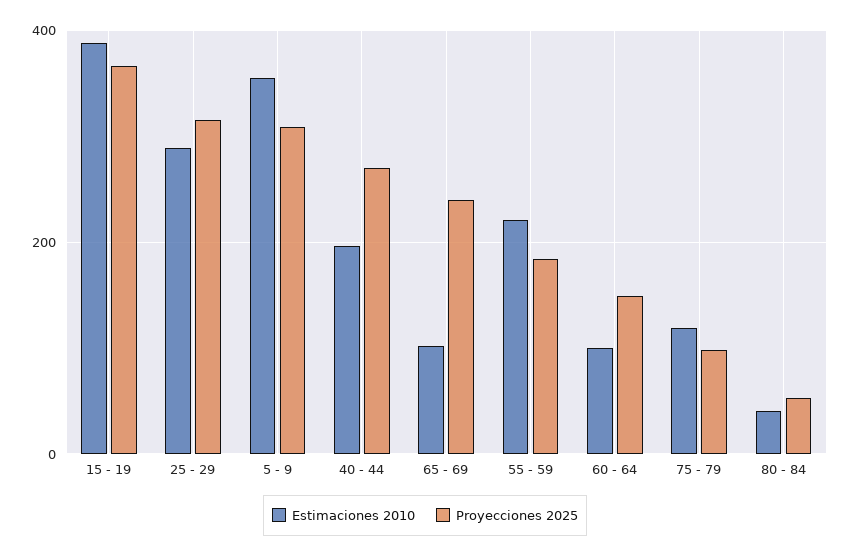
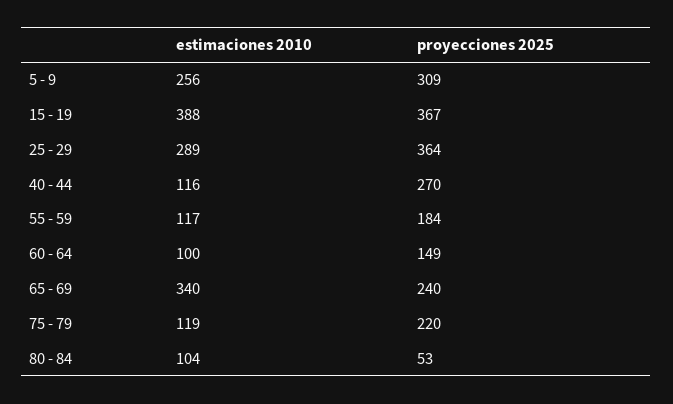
Proyecciones 2025, 25 - 29: 320 -> 364
Estimaciones 2010, 5 - 9: 360 -> 256
Estimaciones 2010, 40 - 44: 200 -> 116
Estimaciones 2010, 65 - 69: 100 -> 340
Estimaciones 2010, 55 - 59: 220 -> 117
Proyecciones 2025, 75 - 79: 100 -> 220
Estimaciones 2010, 80 - 84: 40 -> 104

